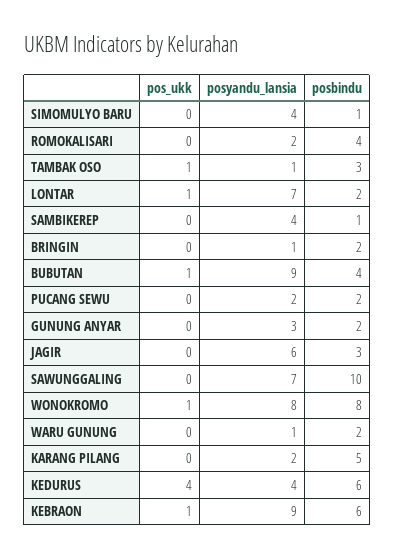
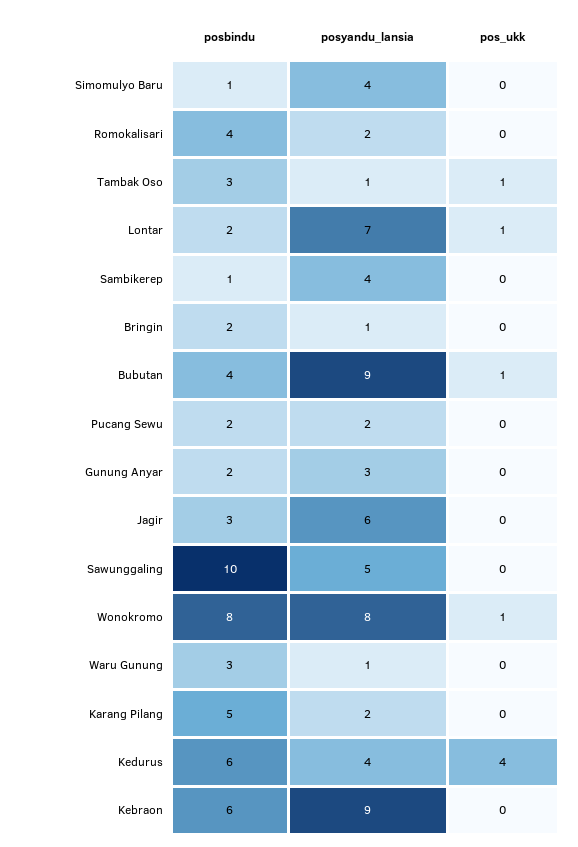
posyandu_lansia, SAWUNGGALING: 7 -> 5
posbindu, WARU GUNUNG: 2 -> 3
pos_ukk, KEBRAON: 1 -> 0

